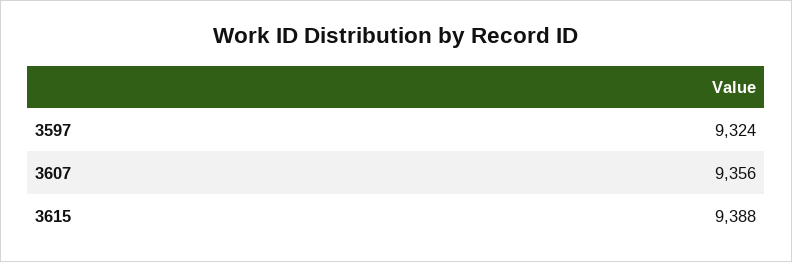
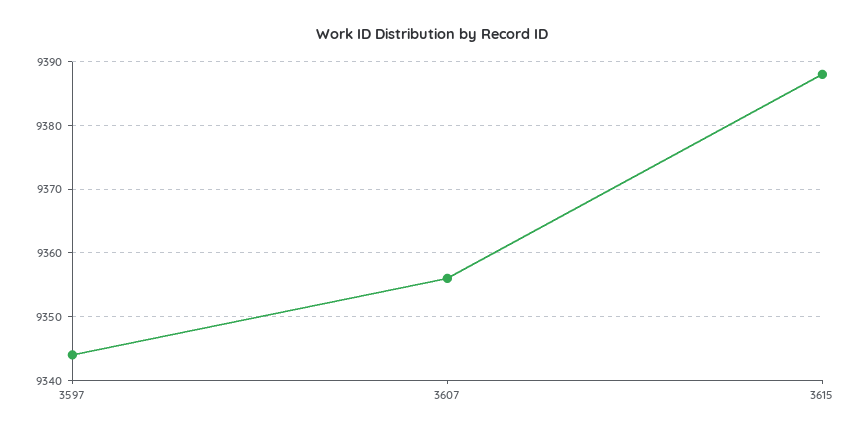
3597: 9324 -> 9344

